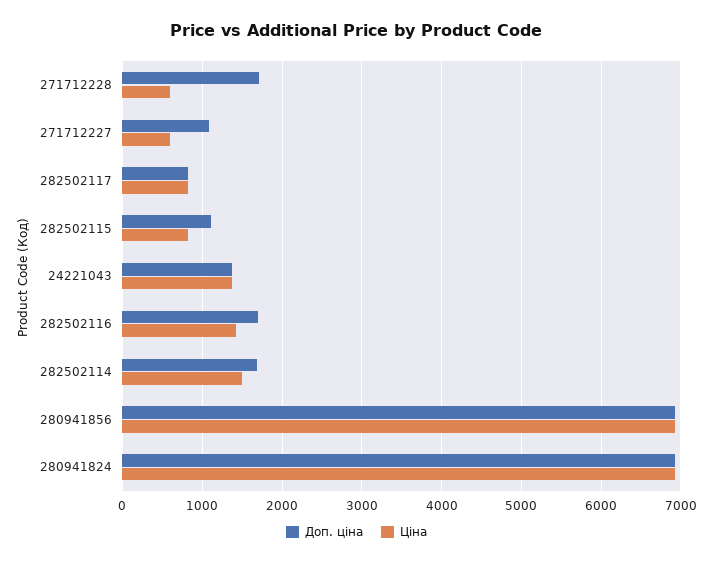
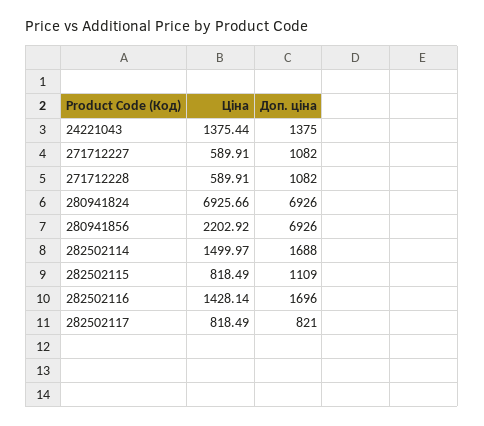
Доп. ціна, 271712228: 1700 -> 1082
Ціна, 280941856: 6900 -> 2202.92

